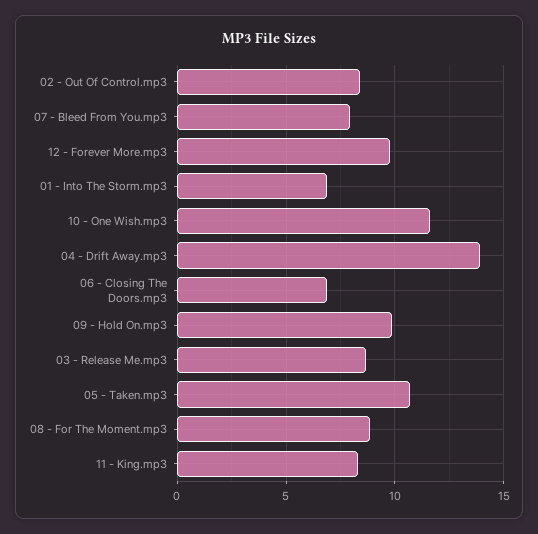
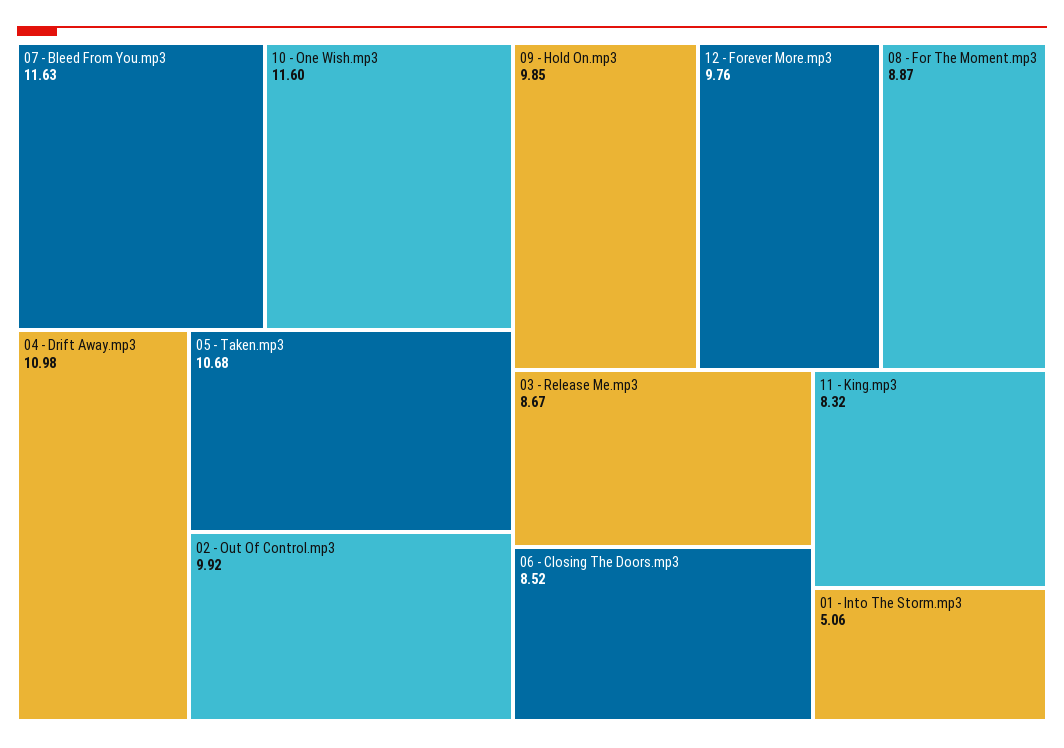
02 - Out Of Control.mp3: 8.5 -> 9.92
07 - Bleed From You.mp3: 8 -> 11.63
01 - Into The Storm.mp3: 7 -> 5.06
04 - Drift Away.mp3: 14 -> 10.98
06 - Closing The Doors.mp3: 7 -> 8.52

